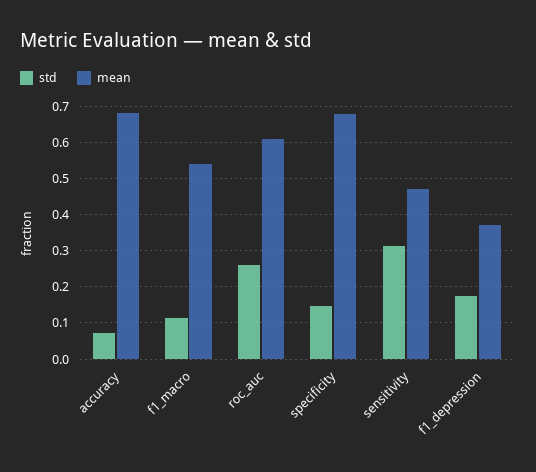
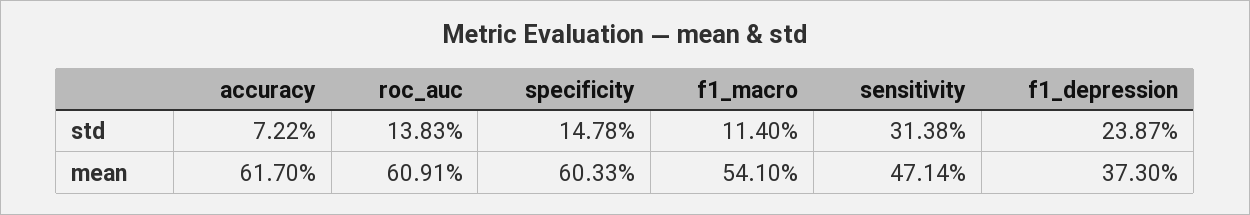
mean, accuracy: 0.68 -> 0.617
std, roc_auc: 0.26 -> 0.1383
mean, specificity: 0.68 -> 0.6033
std, f1_depression: 0.18 -> 0.2387

